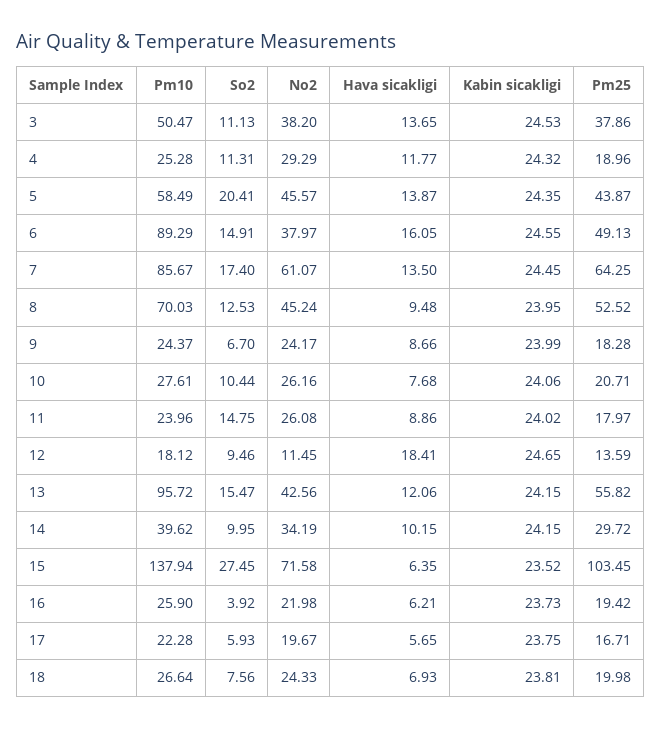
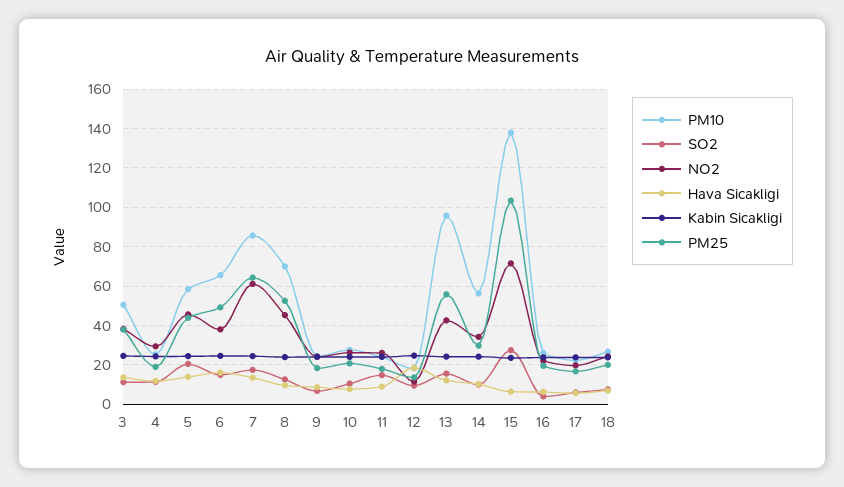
Pm10, 6: 89.29 -> 65
Pm10, 14: 39.62 -> 55

